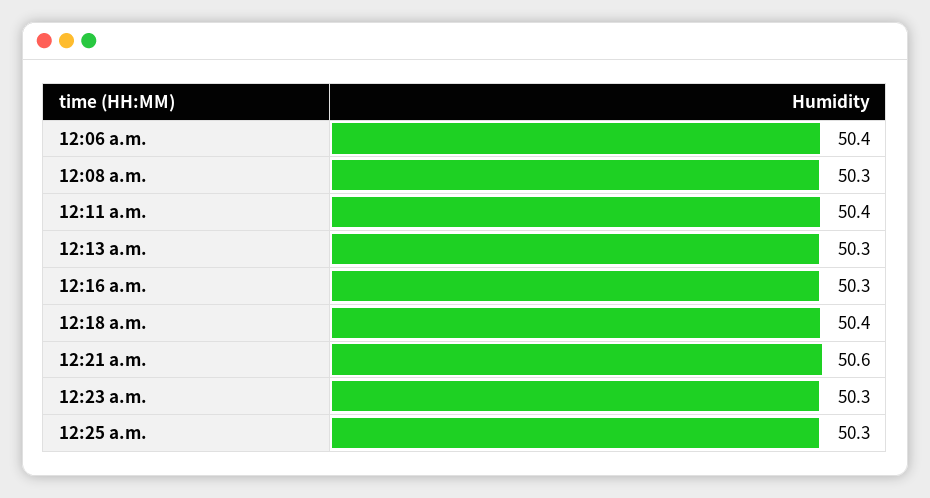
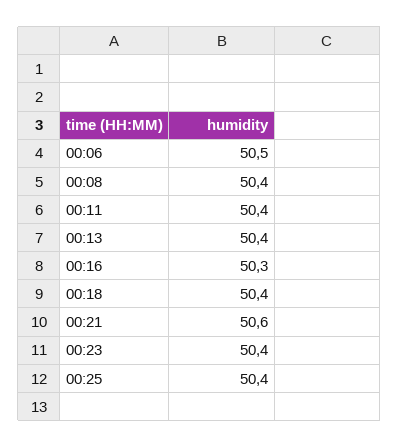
12:06 a.m.: 50.4 -> 50.5
12:08 a.m.: 50.3 -> 50.4
12:13 a.m.: 50.3 -> 50.4
12:23 a.m.: 50.3 -> 50.4
12:25 a.m.: 50.3 -> 50.4

